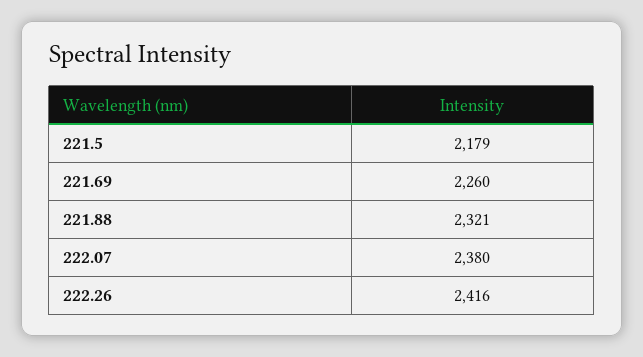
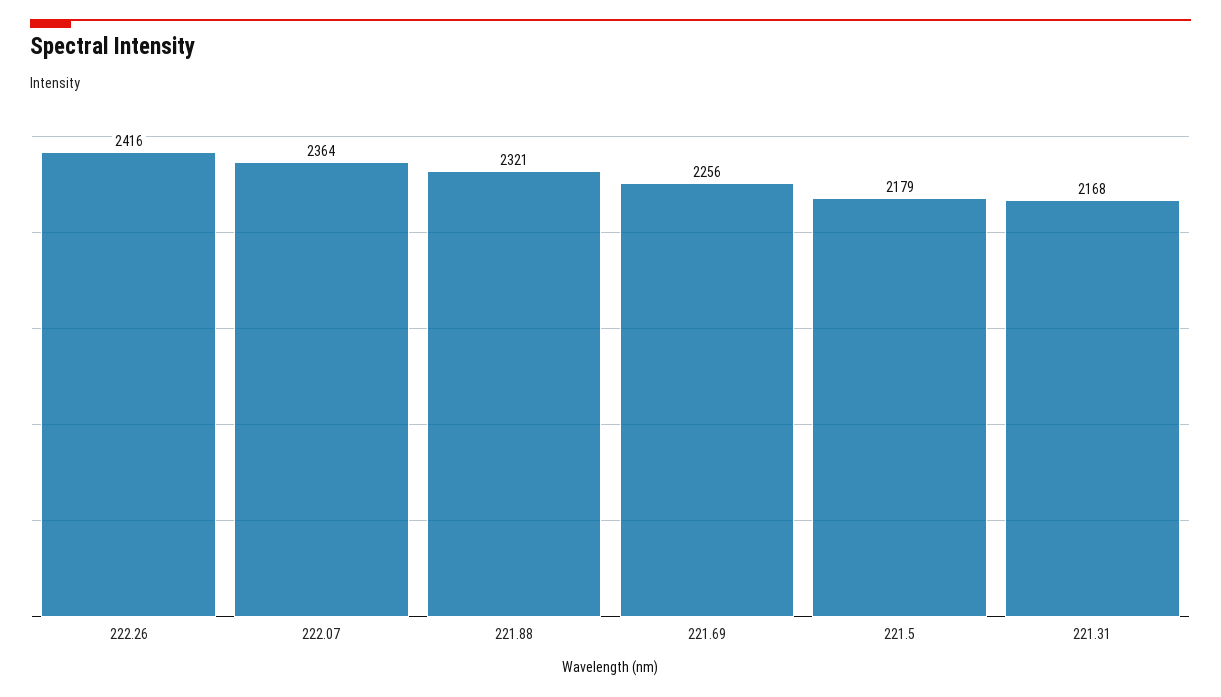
221.69: 2260 -> 2256
222.07: 2380 -> 2364
221.31: none -> 2168

